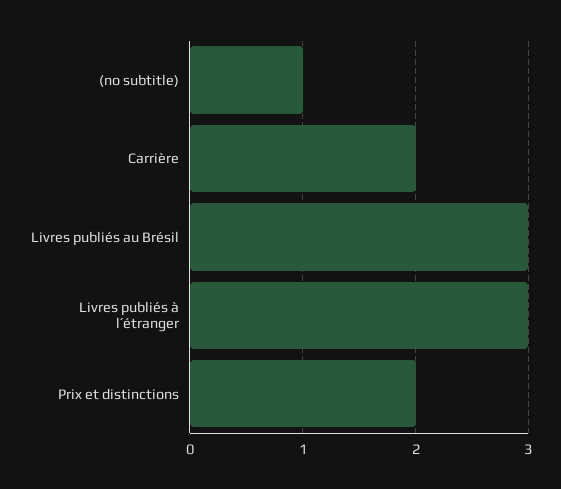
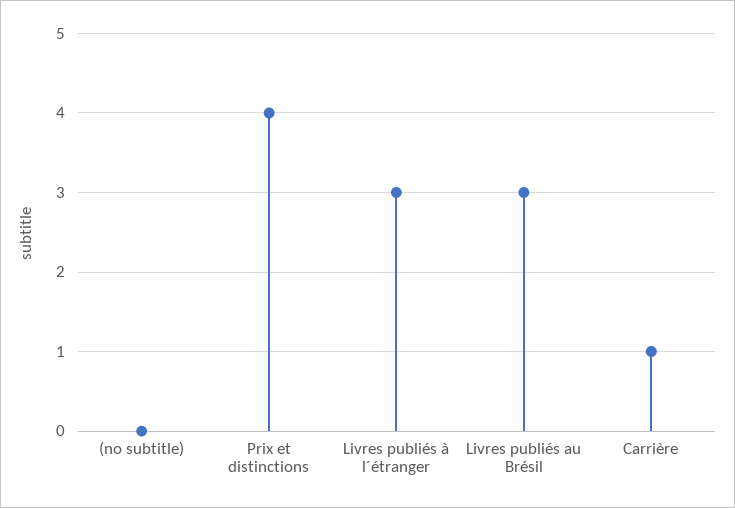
(no subtitle): 1 -> 0
Carrière: 2 -> 1
Prix et distinctions: 2 -> 4

